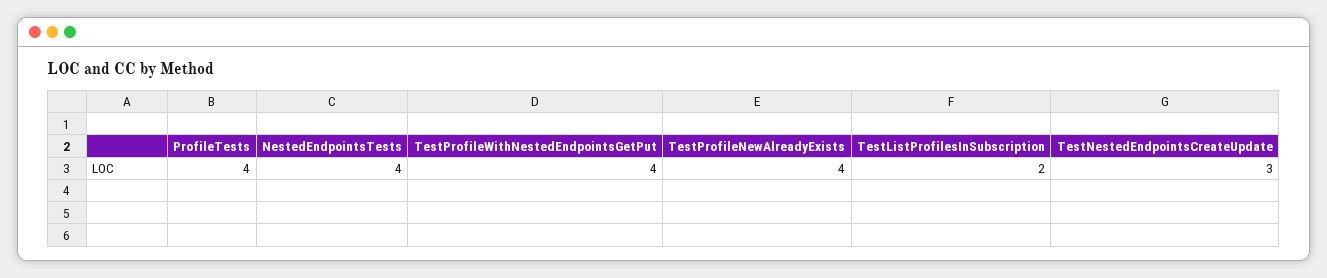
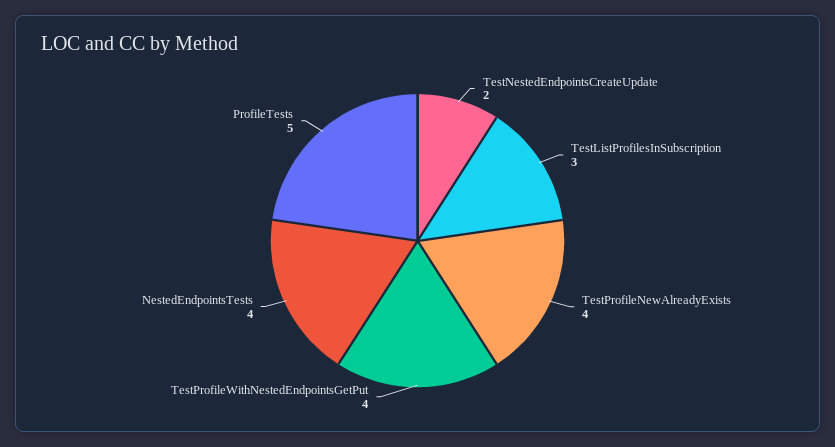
ProfileTests: 4 -> 5
TestListProfilesInSubscription: 2 -> 3
TestNestedEndpointsCreateUpdate: 3 -> 2

